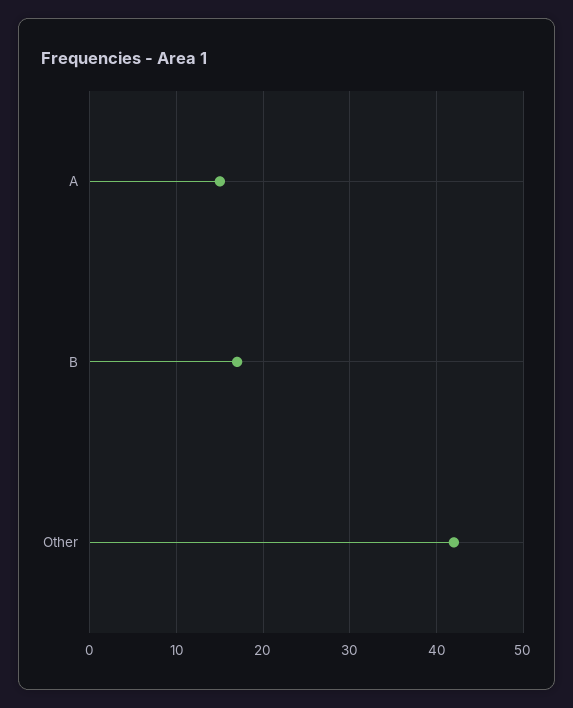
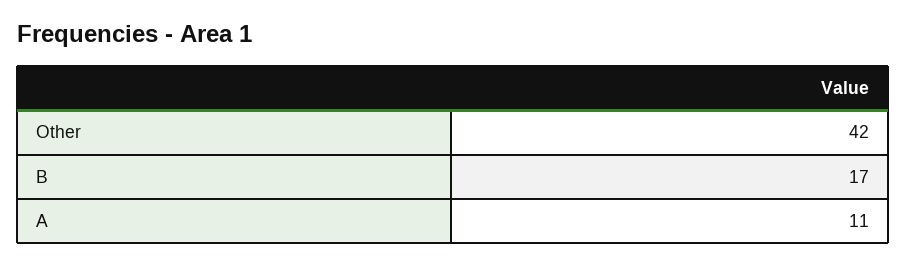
A: 15 -> 11

